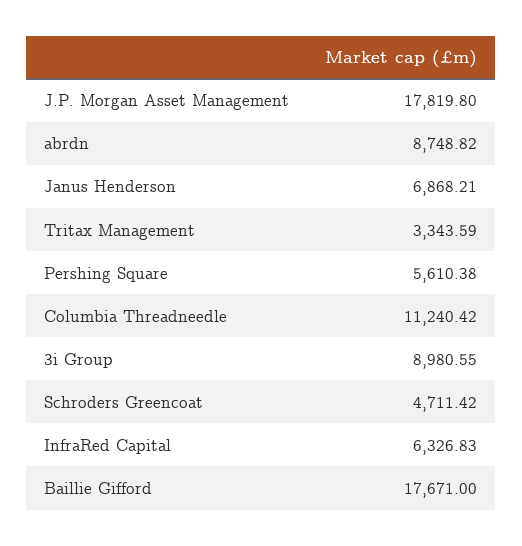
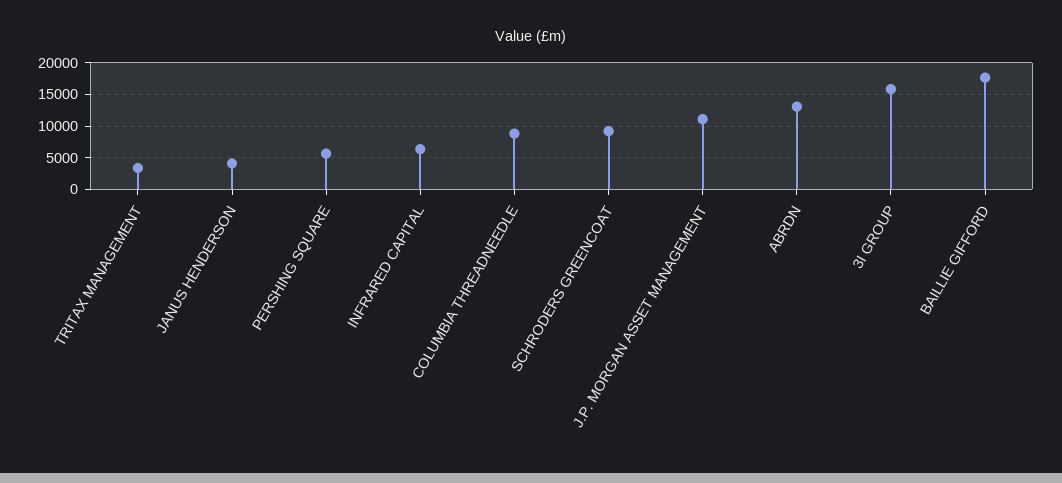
J.P. Morgan Asset Management: 17819.8 -> 11000
abrdn: 8748.82 -> 13000
Janus Henderson: 6868.21 -> 4000
Columbia Threadneedle: 11240.42 -> 9000
3i Group: 8980.55 -> 16000
Schroders Greencoat: 4711.42 -> 9000

